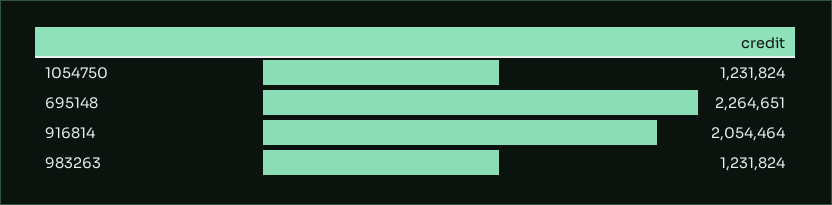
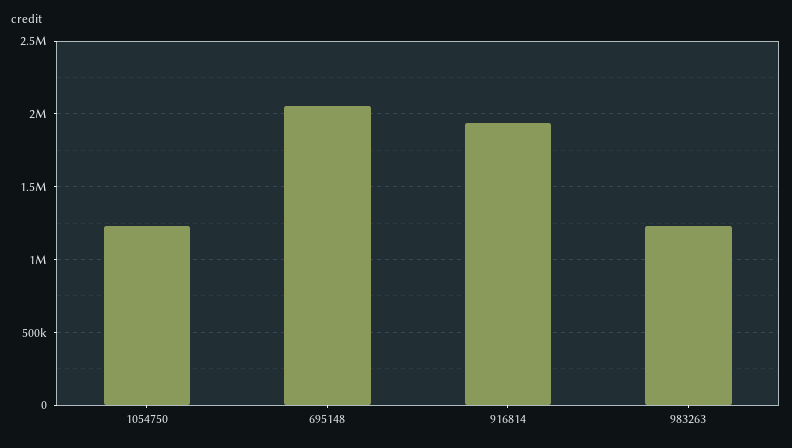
695148: 2264651 -> 2050000
916814: 2054464 -> 1950000

